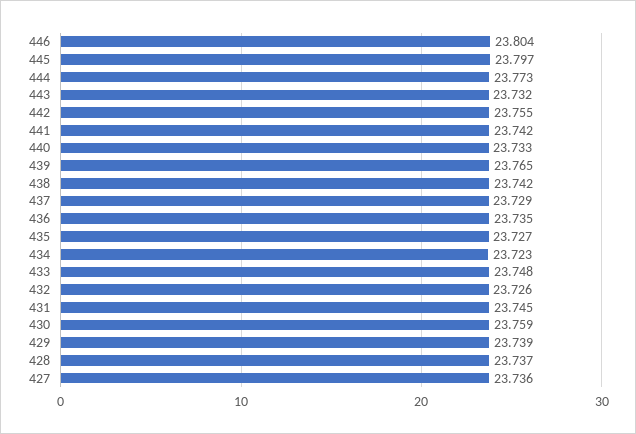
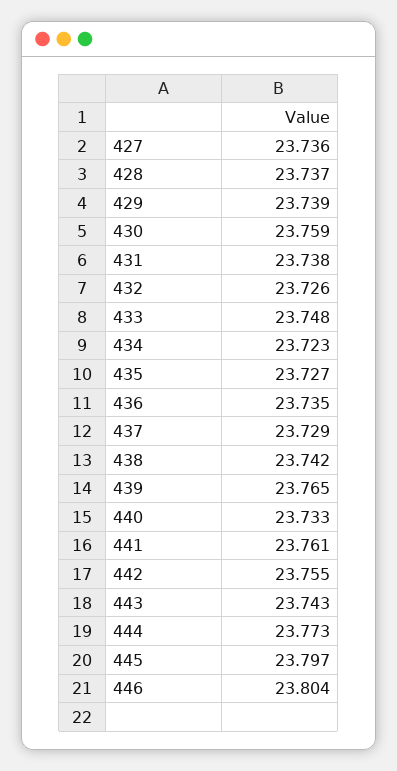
443: 23.732 -> 23.743
441: 23.742 -> 23.761
431: 23.745 -> 23.738

